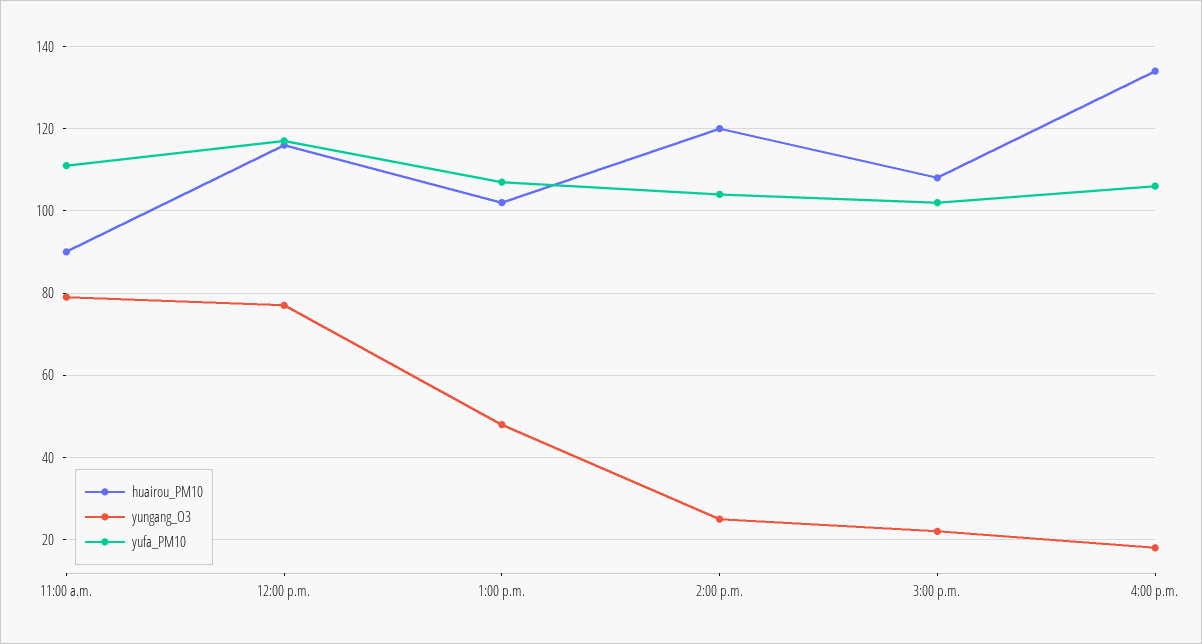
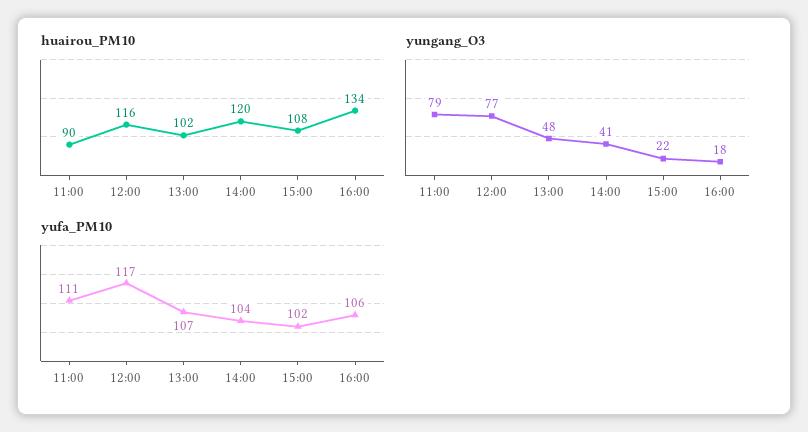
yungang_O3, 2:00 p.m.: 25 -> 41

